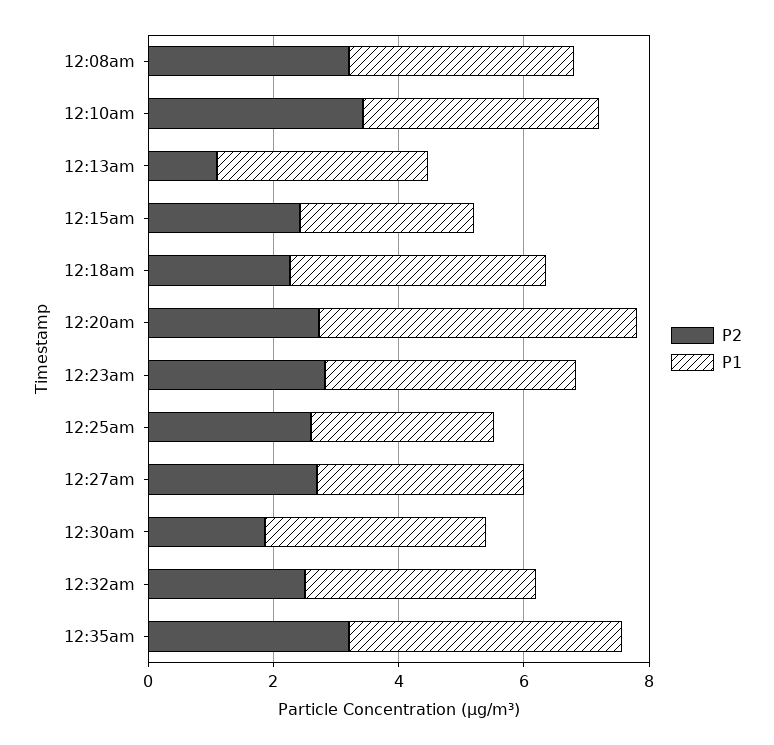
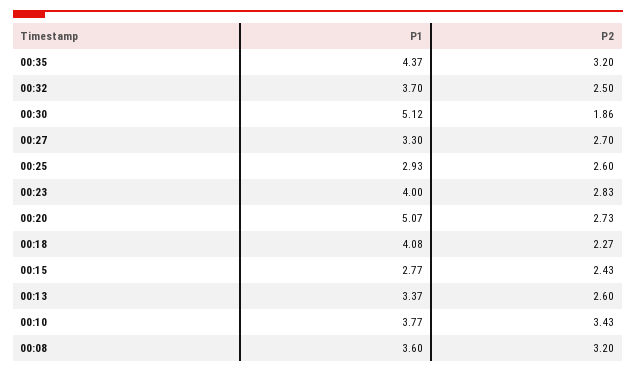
P2, 12:13am: 1 -> 2.6
P1, 12:30am: 3.5 -> 5.12

